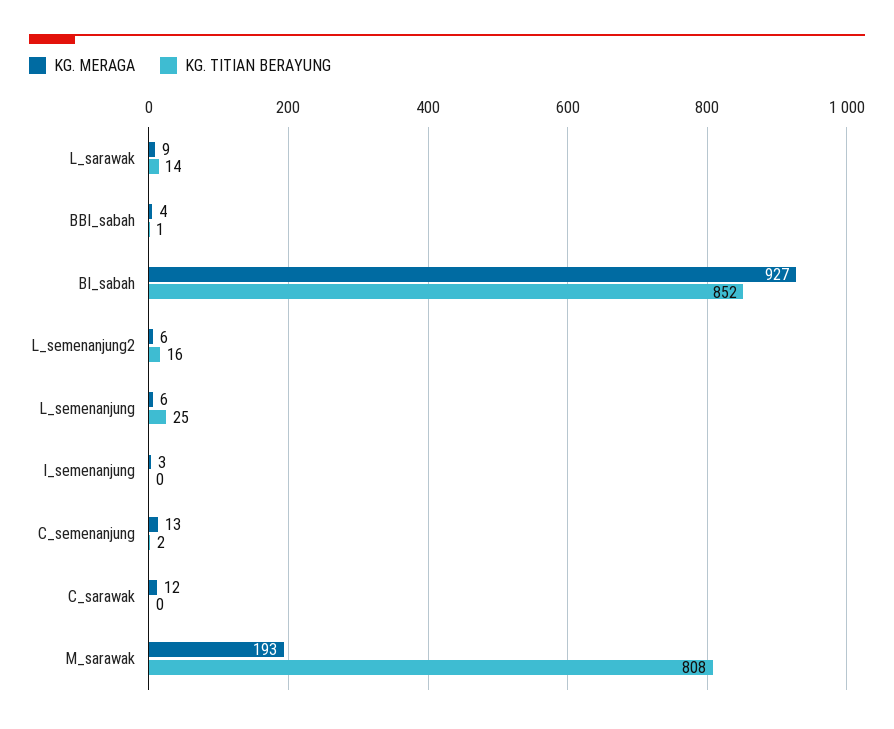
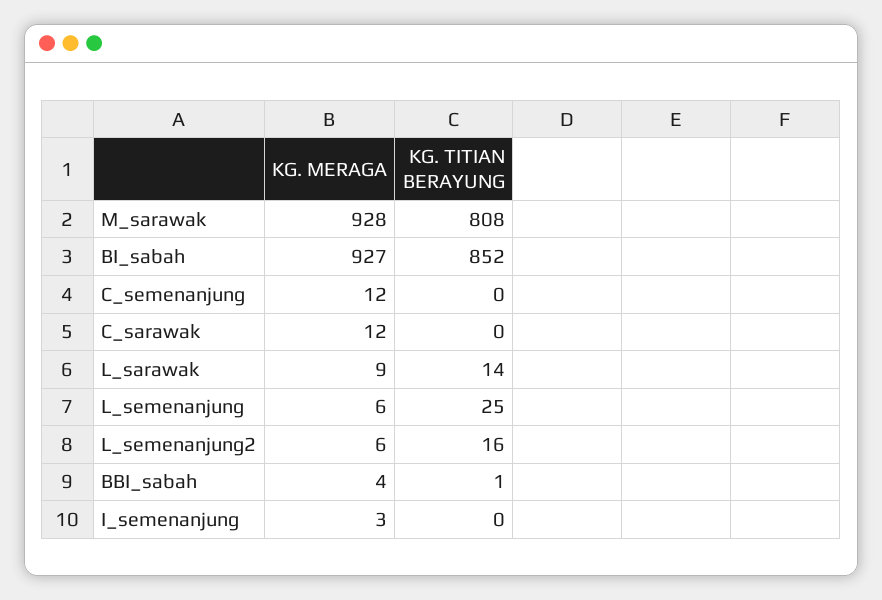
KG. MERAGA, C_semenanjung: 13 -> 12
KG. TITIAN BERAYUNG, C_semenanjung: 2 -> 0
KG. MERAGA, M_sarawak: 193 -> 928

